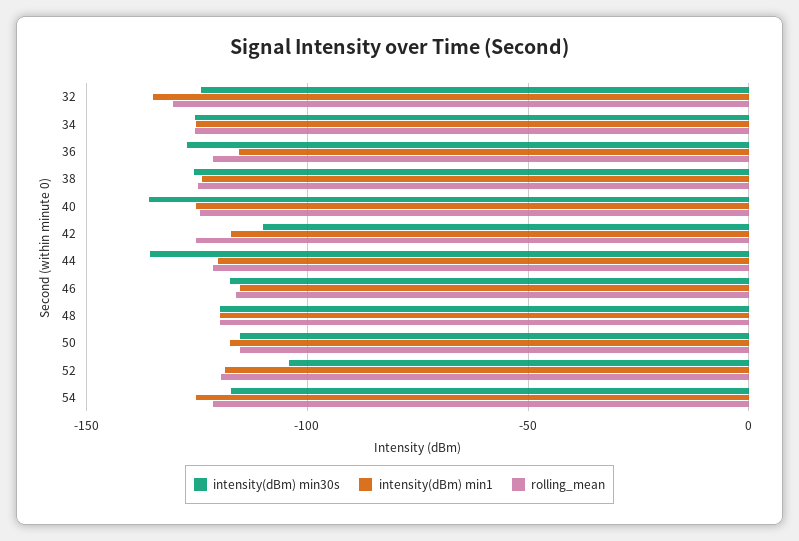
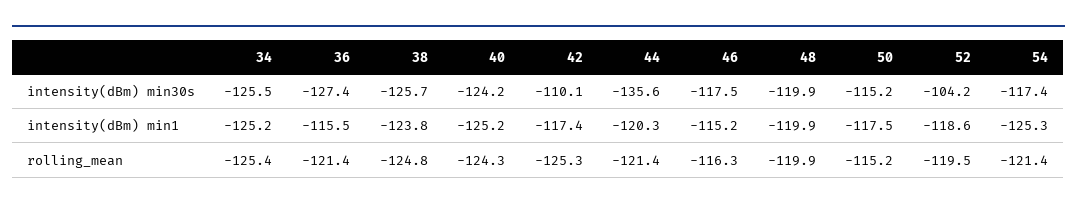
intensity(dBm) min30s, 32: -125 -> none
intensity(dBm) min1, 32: -135 -> none
rolling_mean, 32: -130 -> none
intensity(dBm) min30s, 40: -135 -> -124.2

